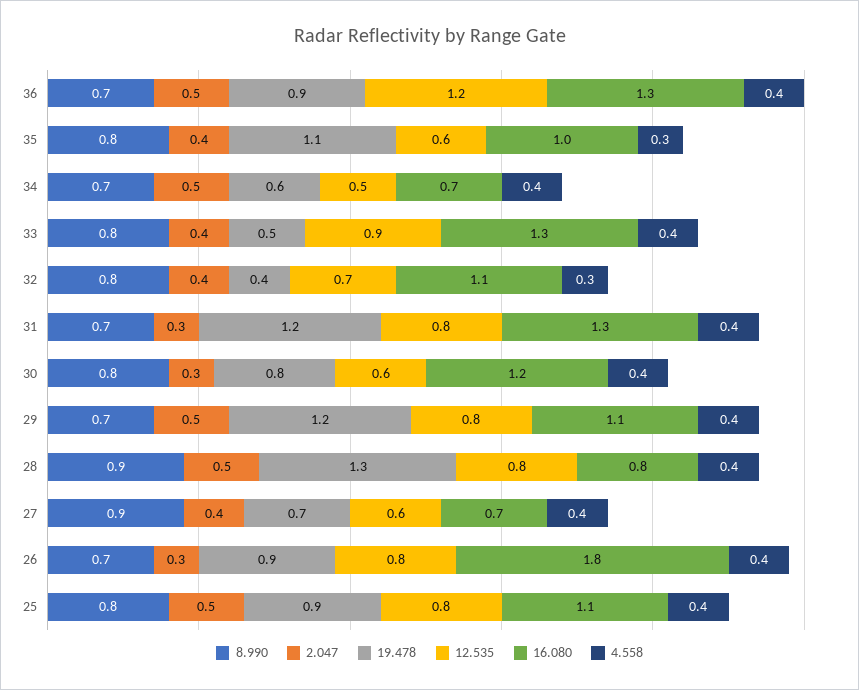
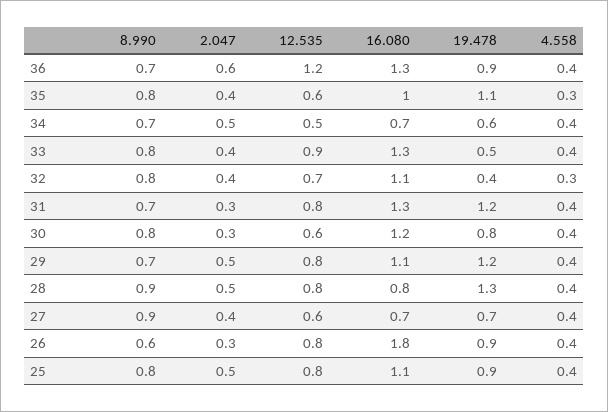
2.047, 36: 0.5 -> 0.6
8.990, 26: 0.7 -> 0.6

